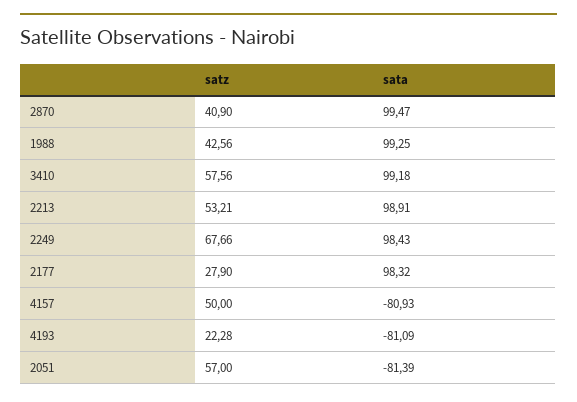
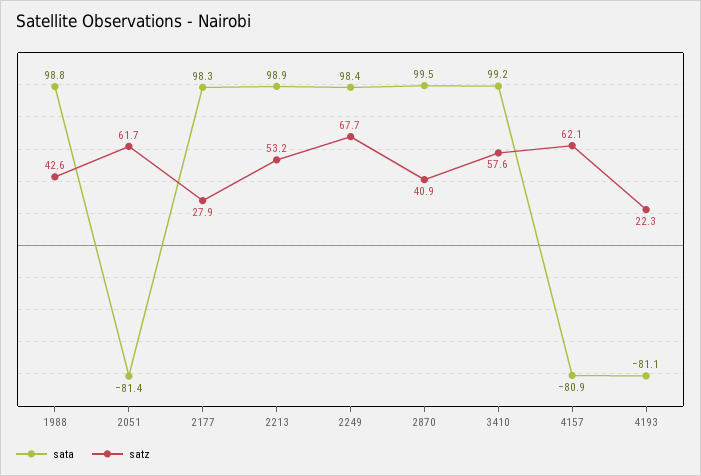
sata, 1988: 99.25 -> 98.8
satz, 4157: 50 -> 62.1
satz, 2051: 57 -> 61.7

